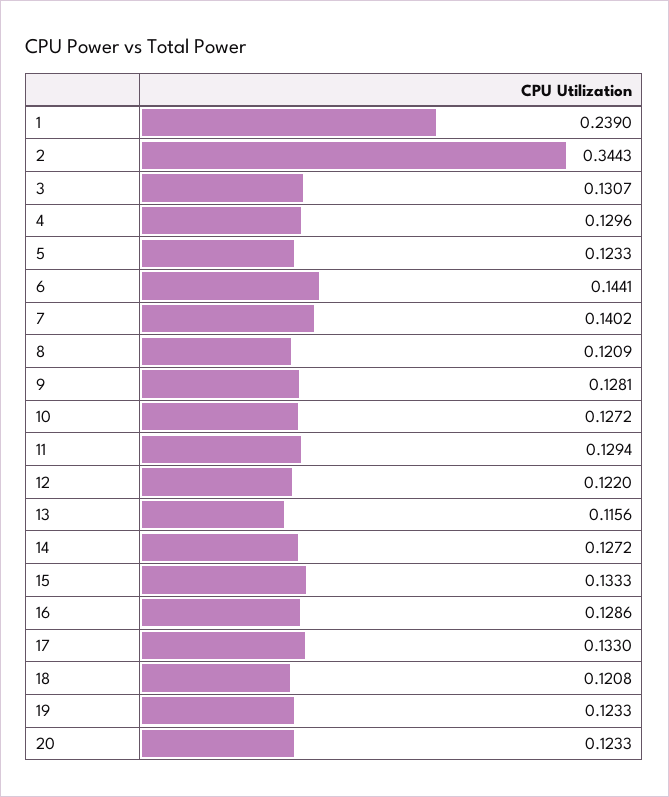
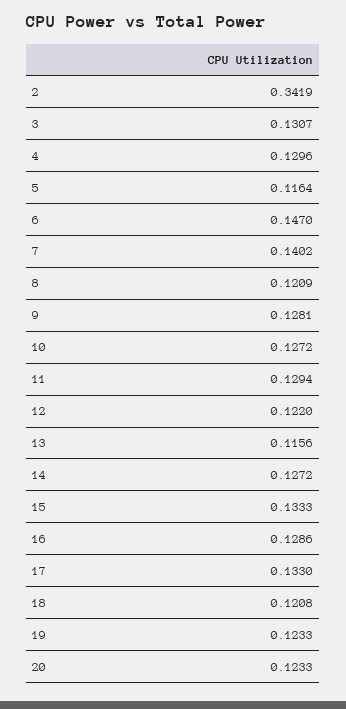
1: 0.239 -> none
2: 0.3443 -> 0.3419
5: 0.1233 -> 0.1164
6: 0.1441 -> 0.147

